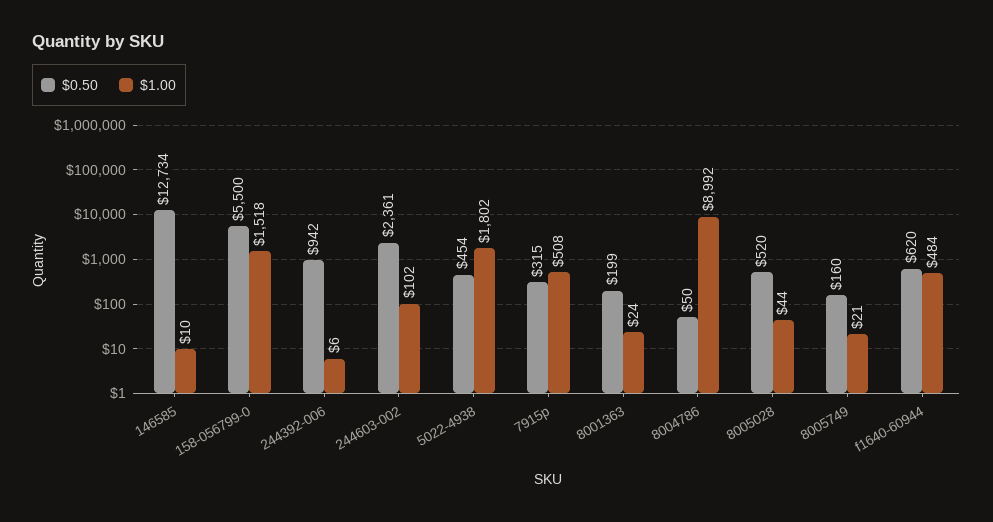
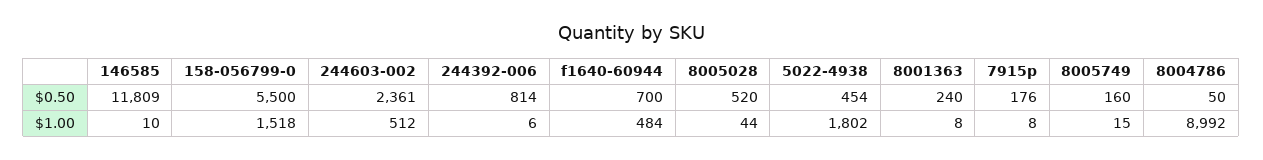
$0.50, 146585: 12734 -> 11809
$0.50, 244392-006: 942 -> 814
$1.00, 244603-002: 102 -> 512
$0.50, 7915p: 315 -> 176
$1.00, 7915p: 508 -> 8
$0.50, 8001363: 199 -> 240
$1.00, 8001363: 24 -> 8
$1.00, 8005749: 21 -> 15
$0.50, f1640-60944: 620 -> 700

